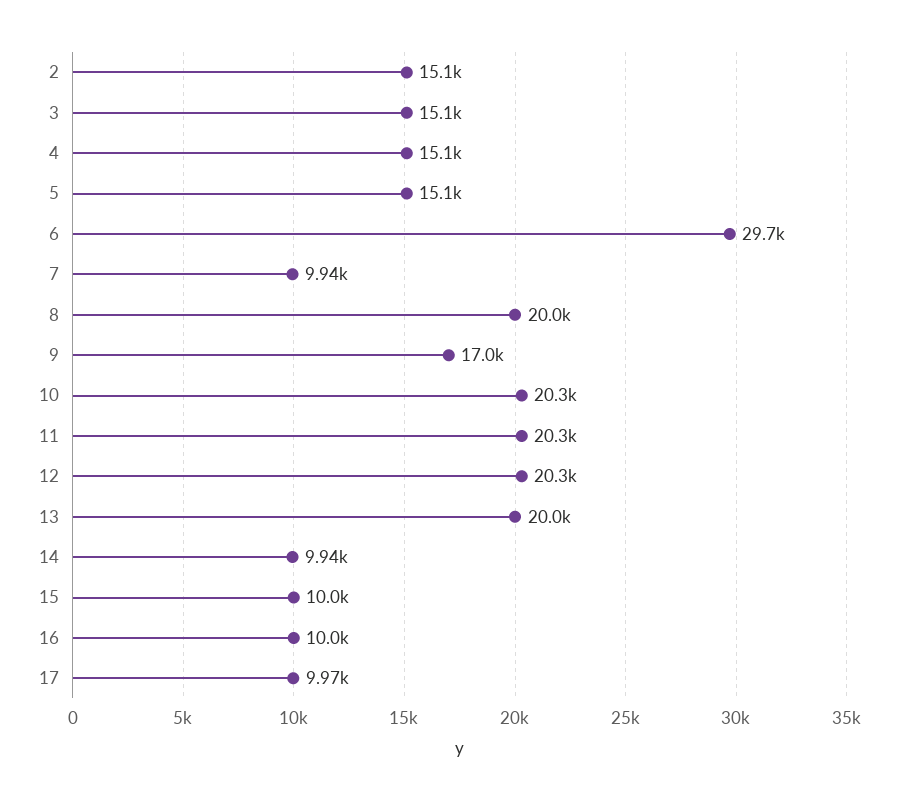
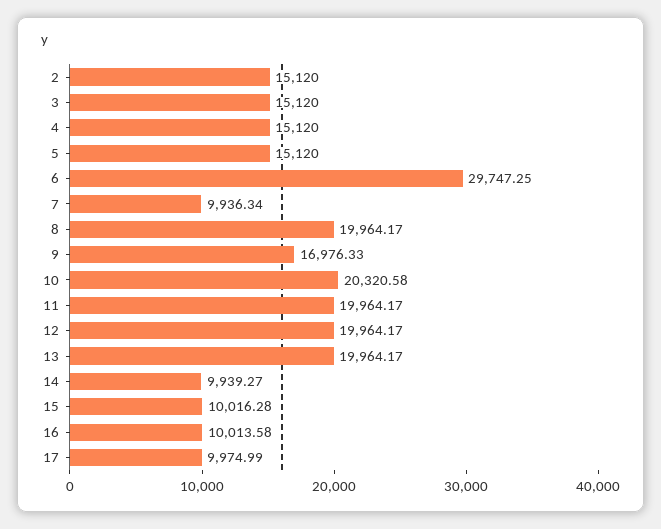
11: 20300 -> 19964.17
12: 20300 -> 19964.17

